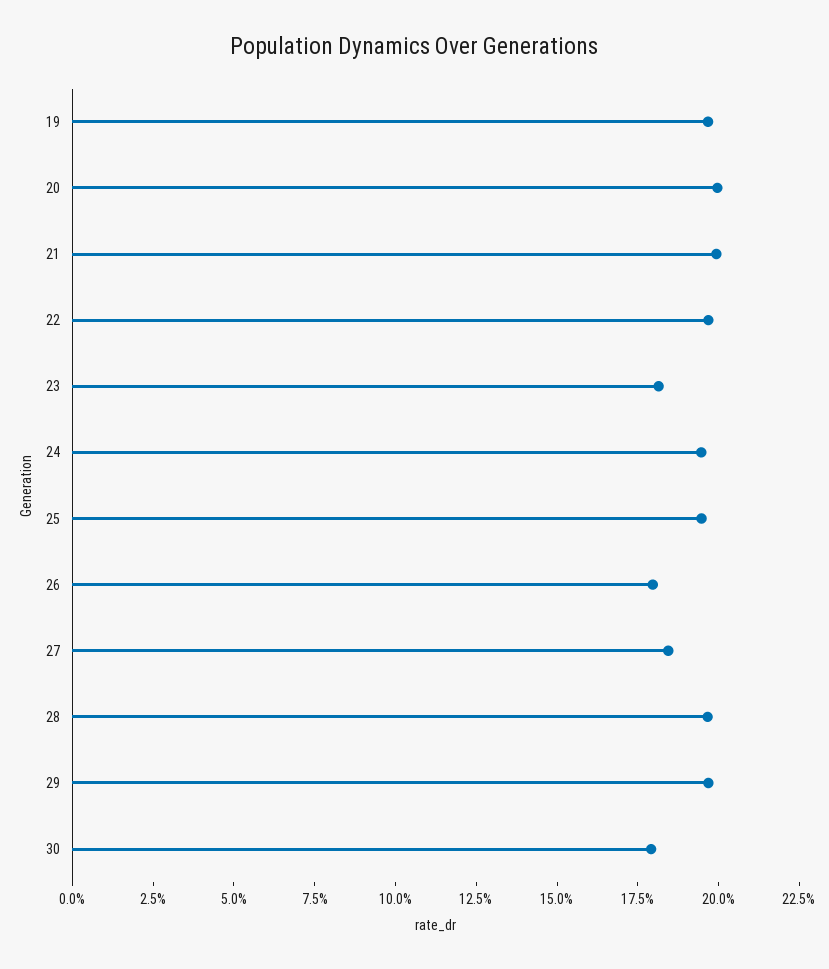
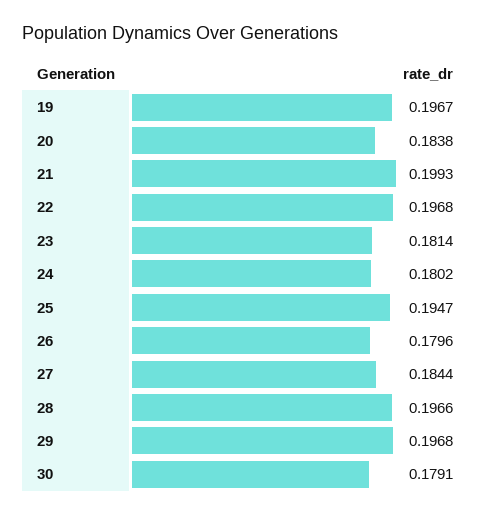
20: 0.2 -> 0.1838
24: 0.195 -> 0.1802

